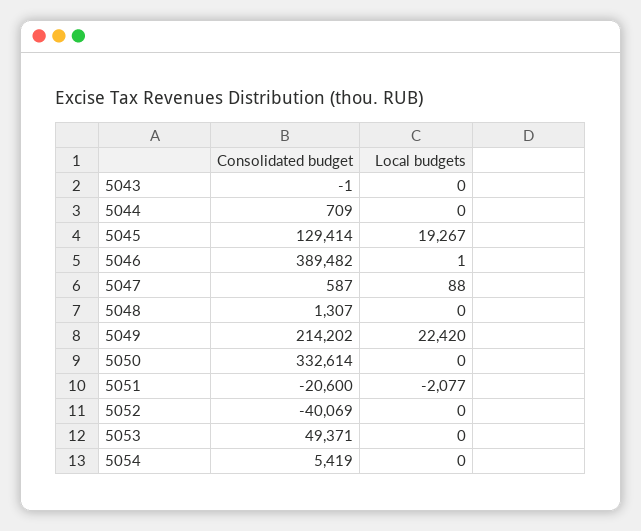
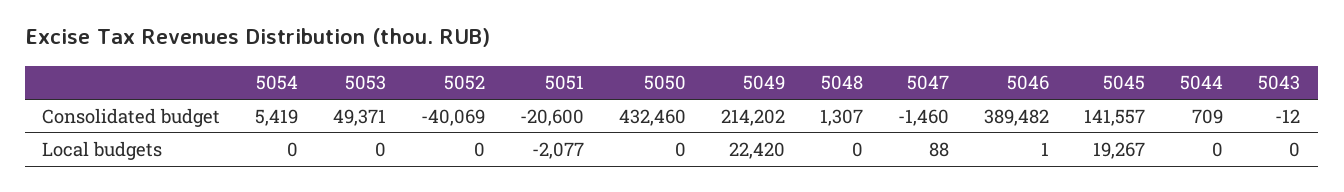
Consolidated budget, 5043: -1 -> -12
Consolidated budget, 5045: 129414 -> 141557
Consolidated budget, 5047: 587 -> -1460
Consolidated budget, 5050: 332614 -> 432460

